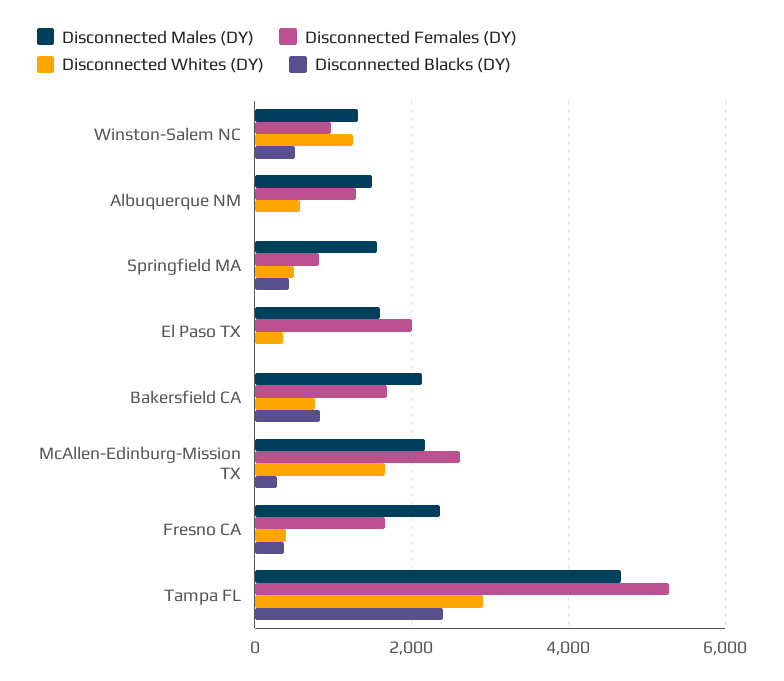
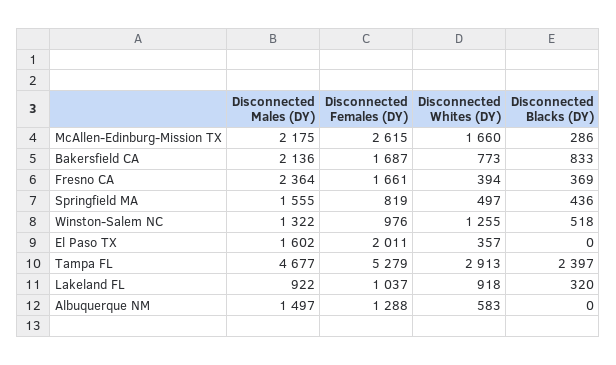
Disconnected Males (DY), Lakeland FL: none -> 922
Disconnected Females (DY), Lakeland FL: none -> 1037
Disconnected Whites (DY), Lakeland FL: none -> 918
Disconnected Blacks (DY), Lakeland FL: none -> 320

